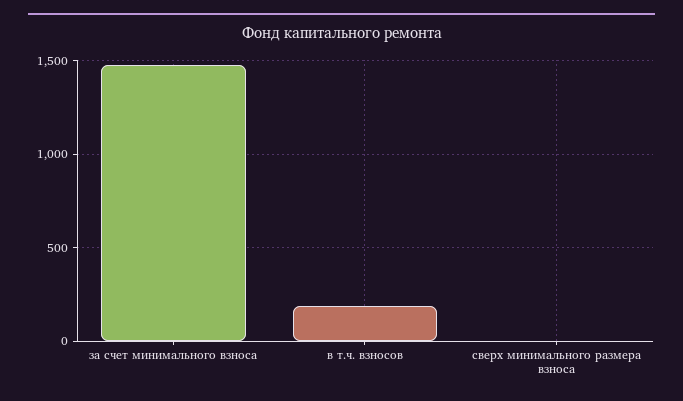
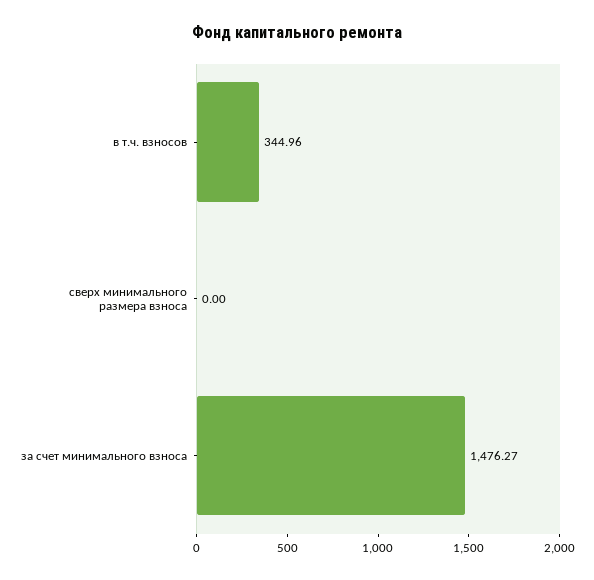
в т.ч. взносов: 200 -> 344.96

